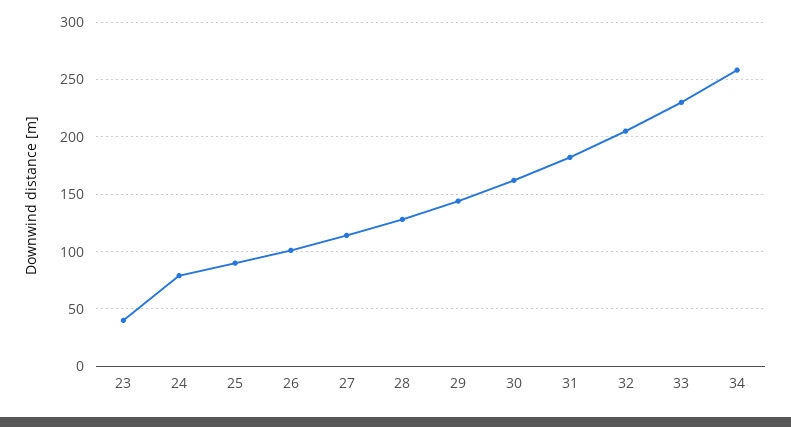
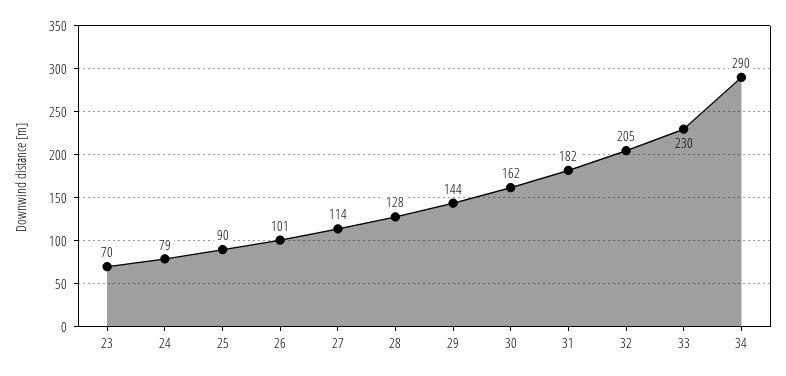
23: 40 -> 70
34: 260 -> 290

